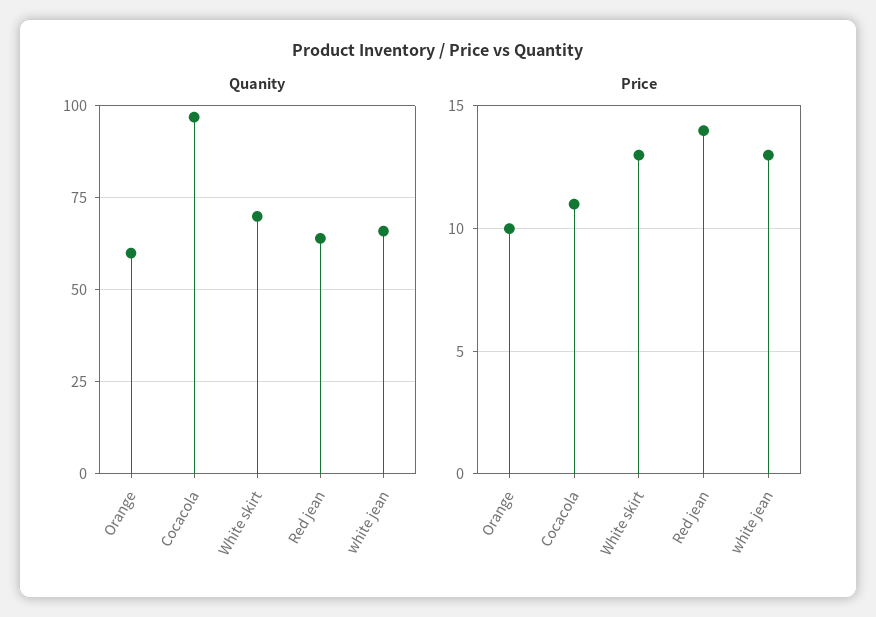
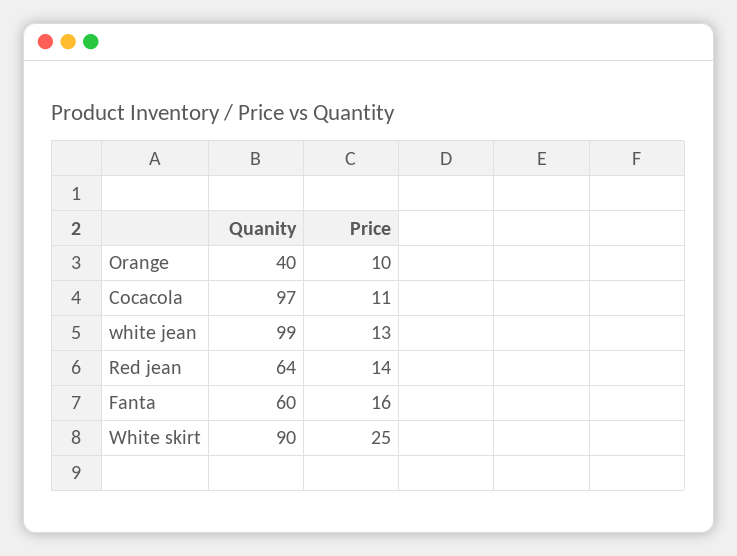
Quanity, Orange: 60 -> 40
Quanity, White skirt: 70 -> 90
Quanity, white jean: 65 -> 99
Price, White skirt: 13 -> 25
Quanity, Fanta: none -> 60
Price, Fanta: none -> 16

